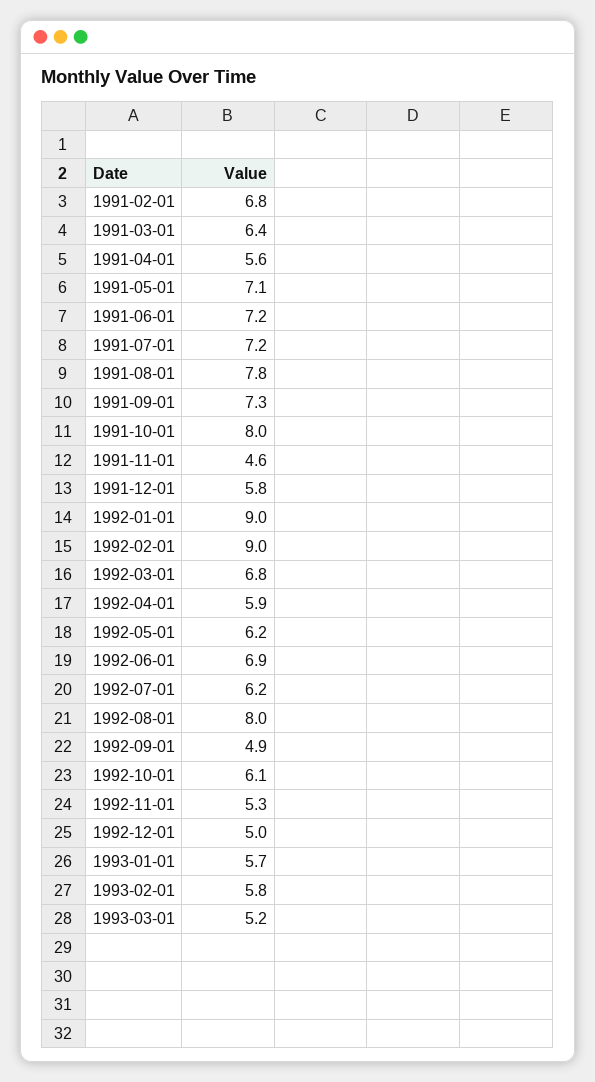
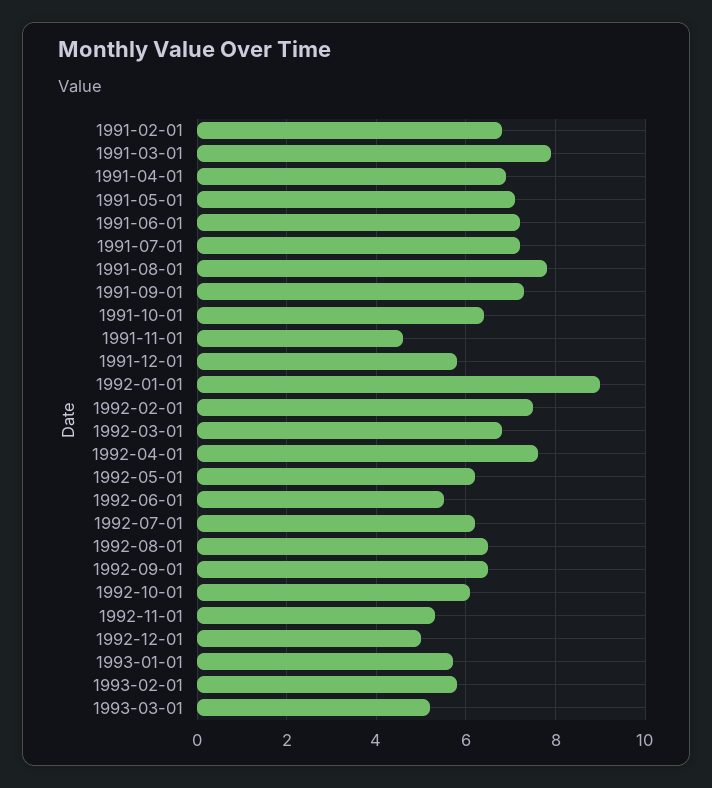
1991-03-01: 6.4 -> 8
1991-04-01: 5.6 -> 7
1991-10-01: 8 -> 6.5
1992-02-01: 9 -> 7.5
1992-04-01: 5.9 -> 7.5
1992-06-01: 6.9 -> 5.5
1992-08-01: 8 -> 6.5
1992-09-01: 4.9 -> 6.5

